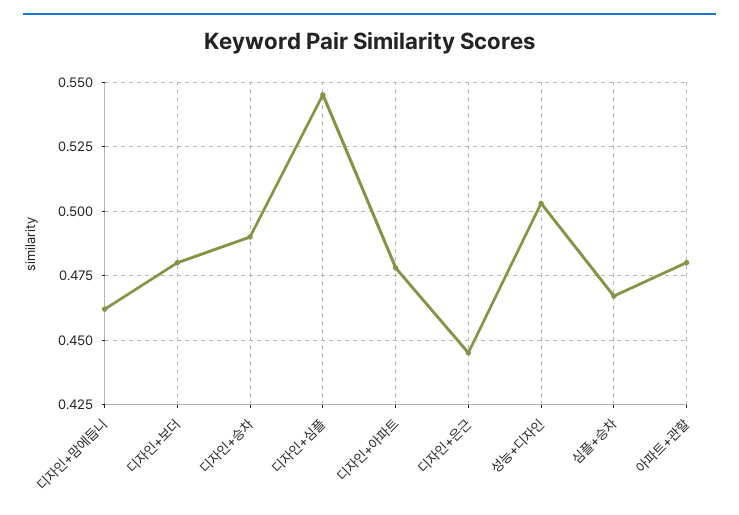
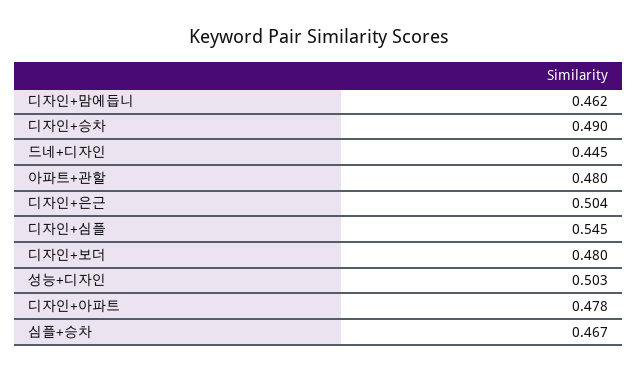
디자인+은근: 0.445 -> 0.504
드네+디자인: none -> 0.445

